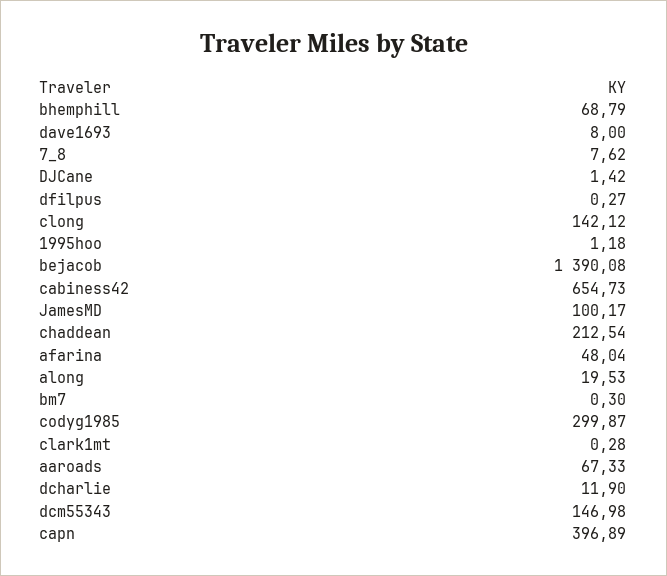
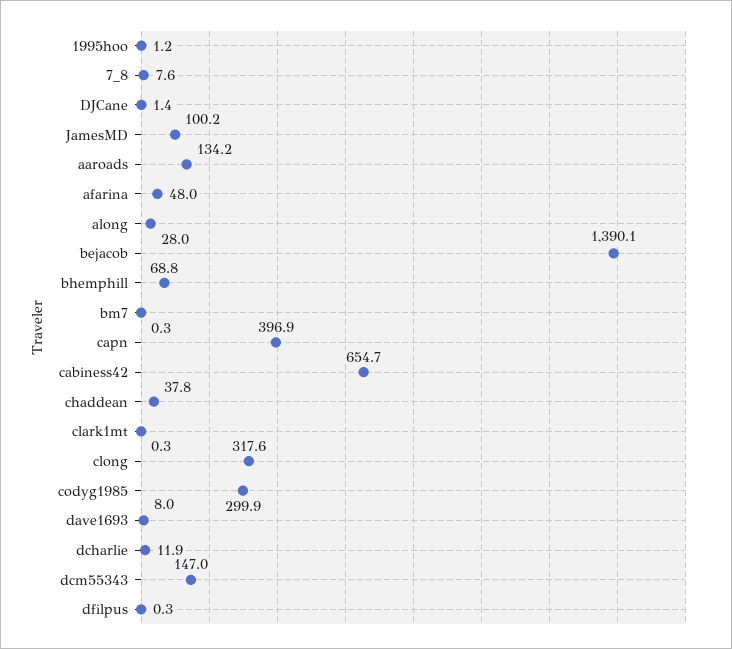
clong: 142.12 -> 317.6
chaddean: 212.54 -> 37.8
along: 19.53 -> 28
aaroads: 67.33 -> 134.2

